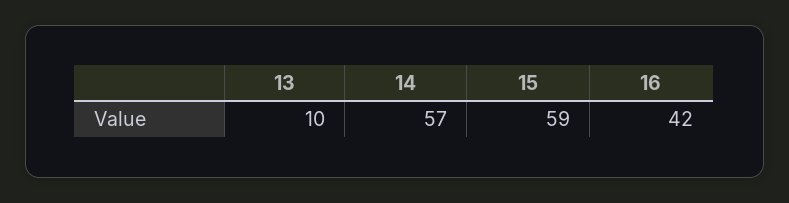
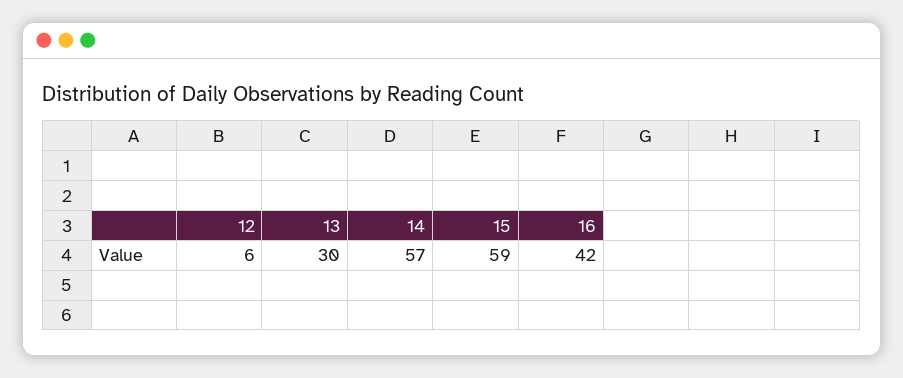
13: 10 -> 30
12: none -> 6

